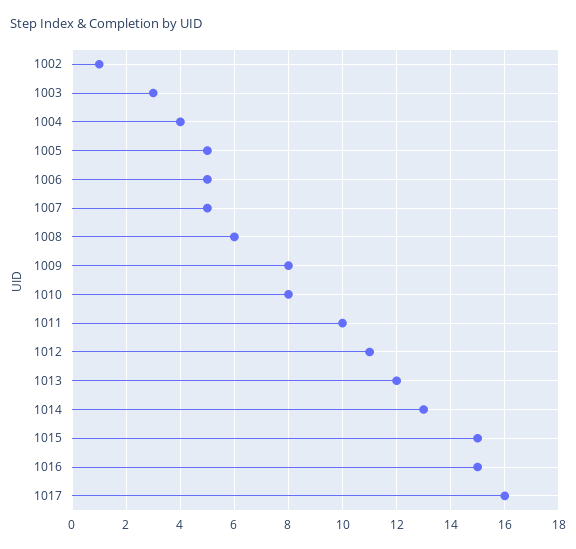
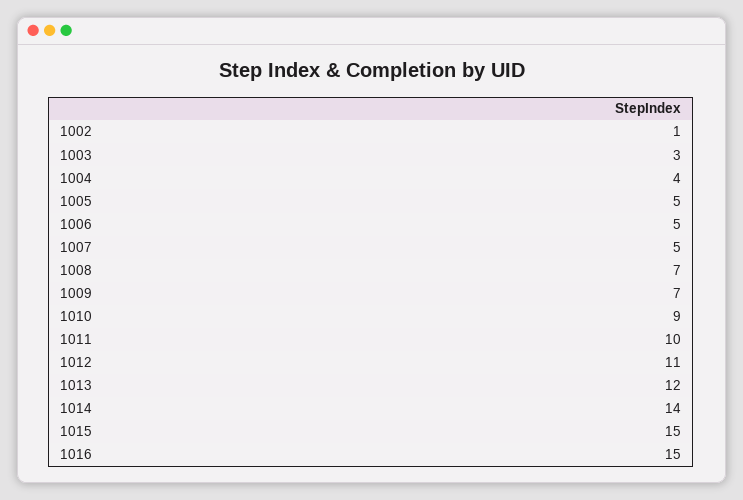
1008: 6 -> 7
1009: 8 -> 7
1010: 8 -> 9
1014: 13 -> 14
1017: 16 -> none

